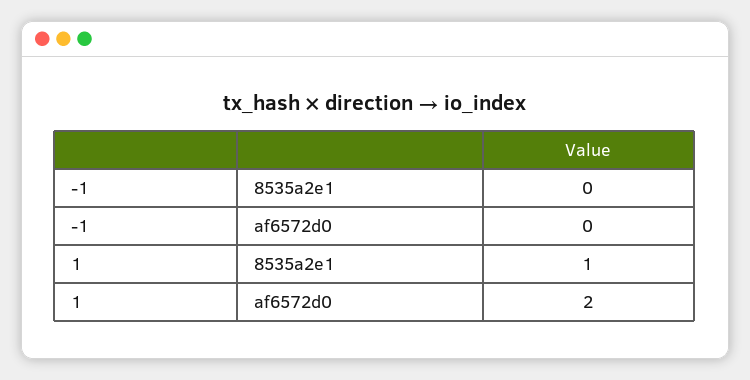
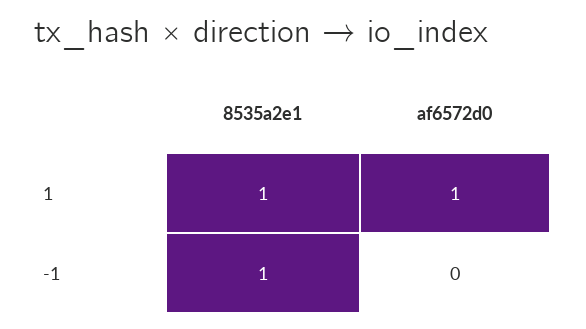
-1, 8535a2e1: 0 -> 1
1, af6572d0: 2 -> 1

